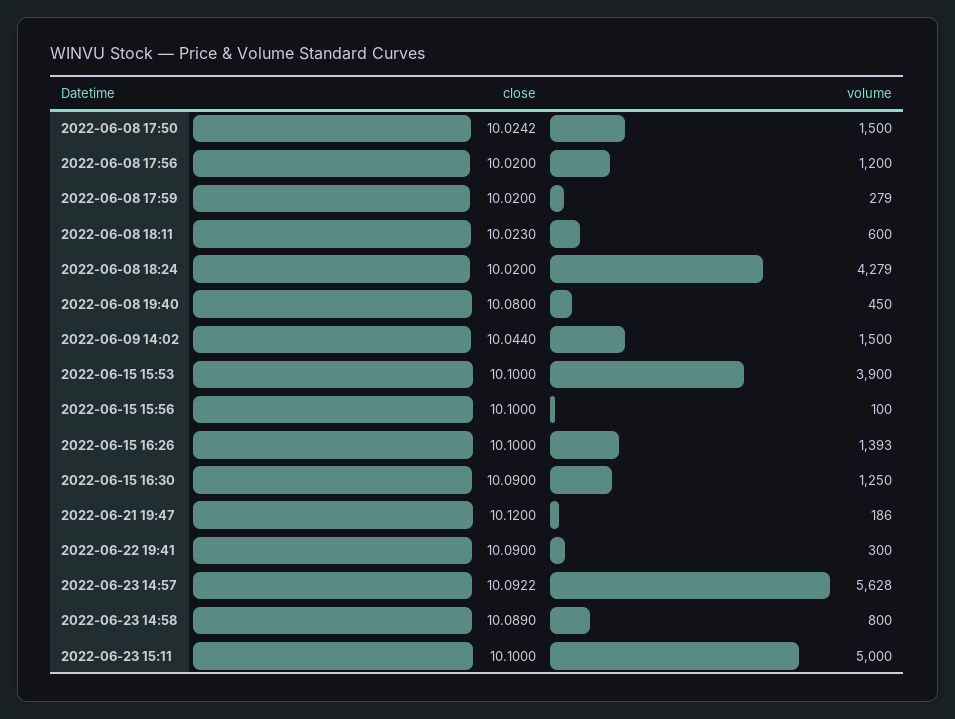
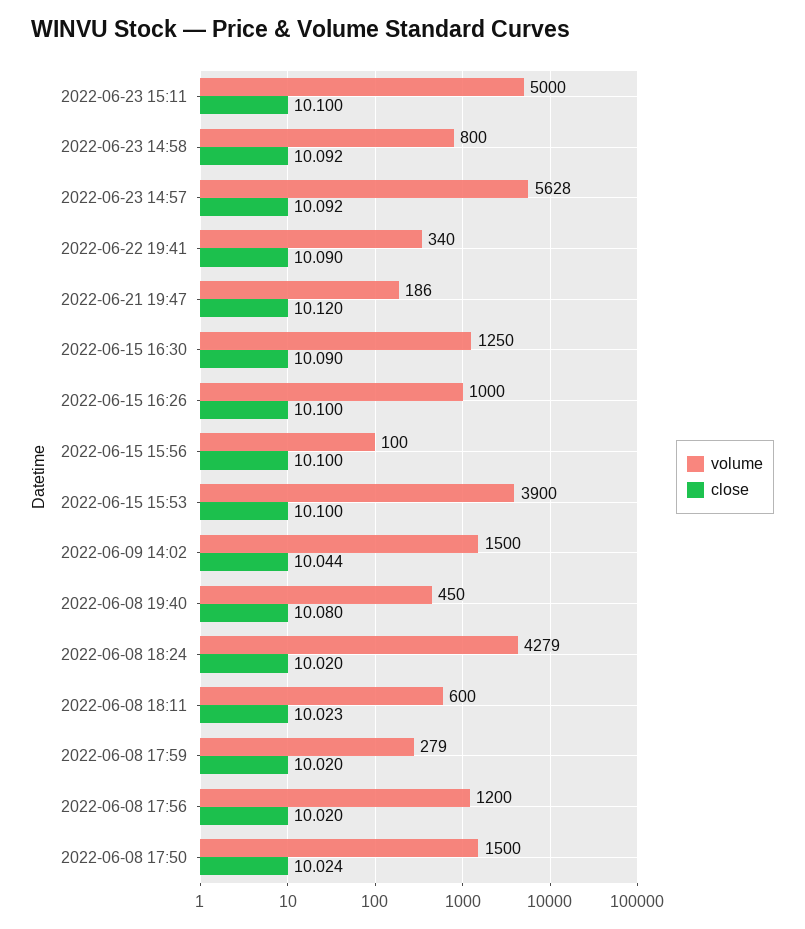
volume, 2022-06-15 16:26: 1393 -> 1000
volume, 2022-06-22 19:41: 300 -> 340
close, 2022-06-23 14:58: 10.089 -> 10.092

